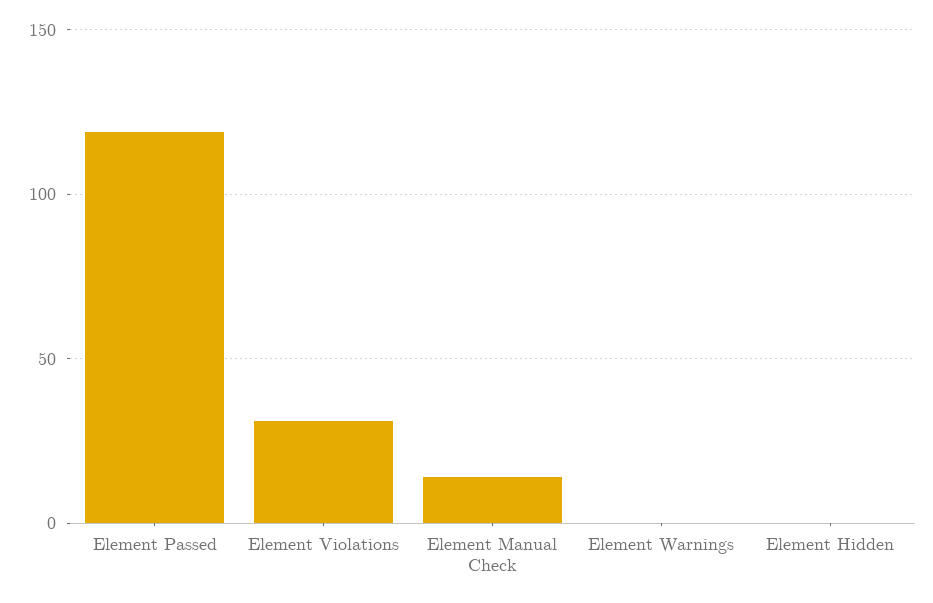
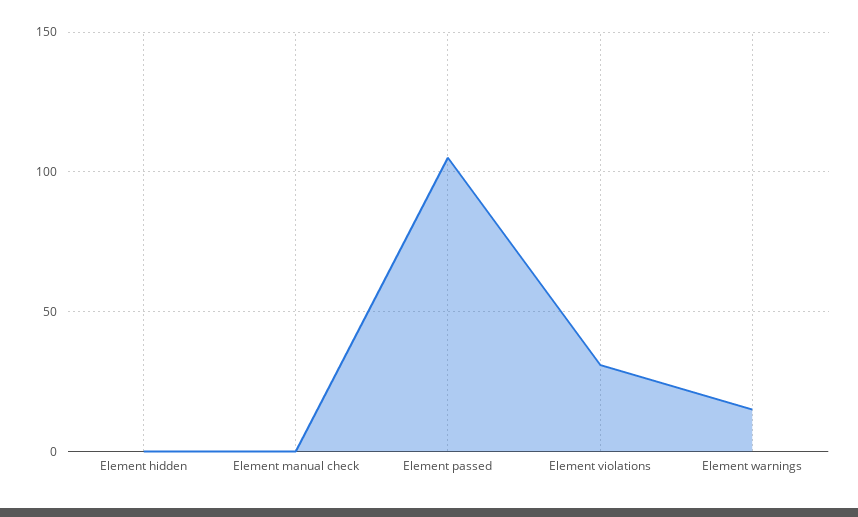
Element Passed: 120 -> 105
Element Manual Check: 15 -> 0
Element Warnings: 0 -> 15

